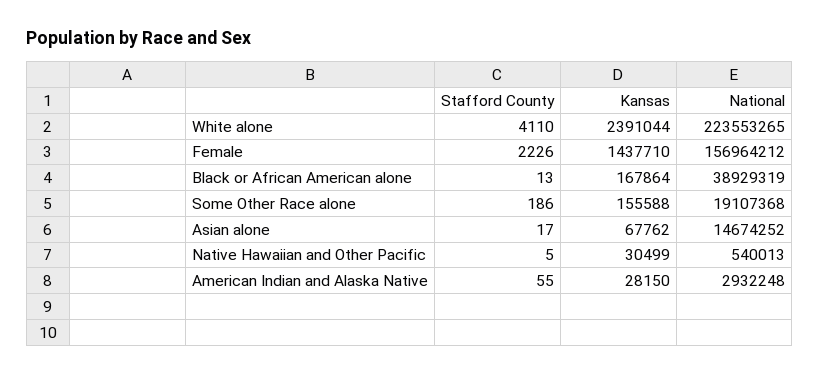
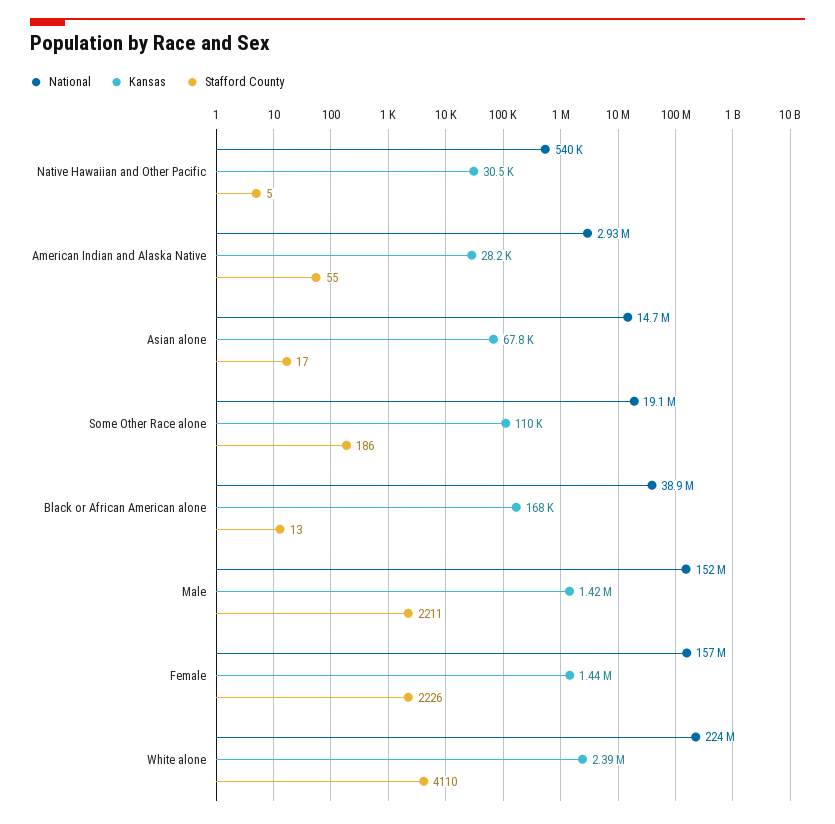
Kansas, Some Other Race alone: 155588 -> 110000
National, Male: none -> 152000000
Kansas, Male: none -> 1420000
Stafford County, Male: none -> 2211

